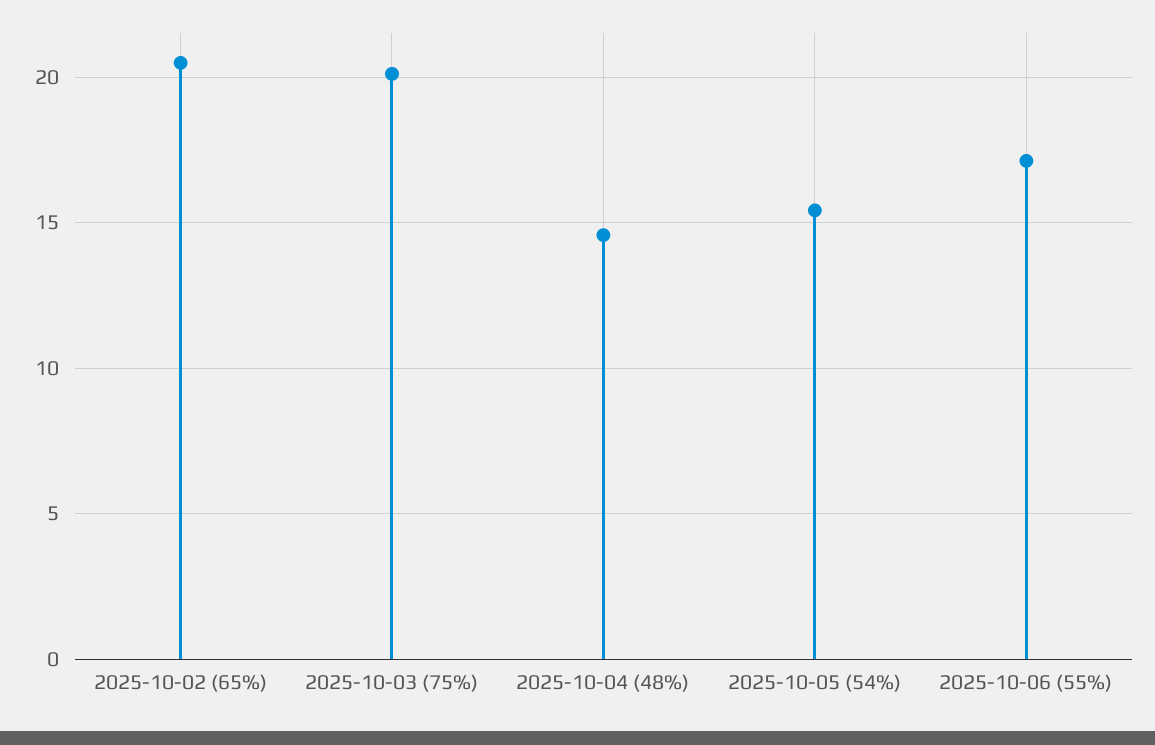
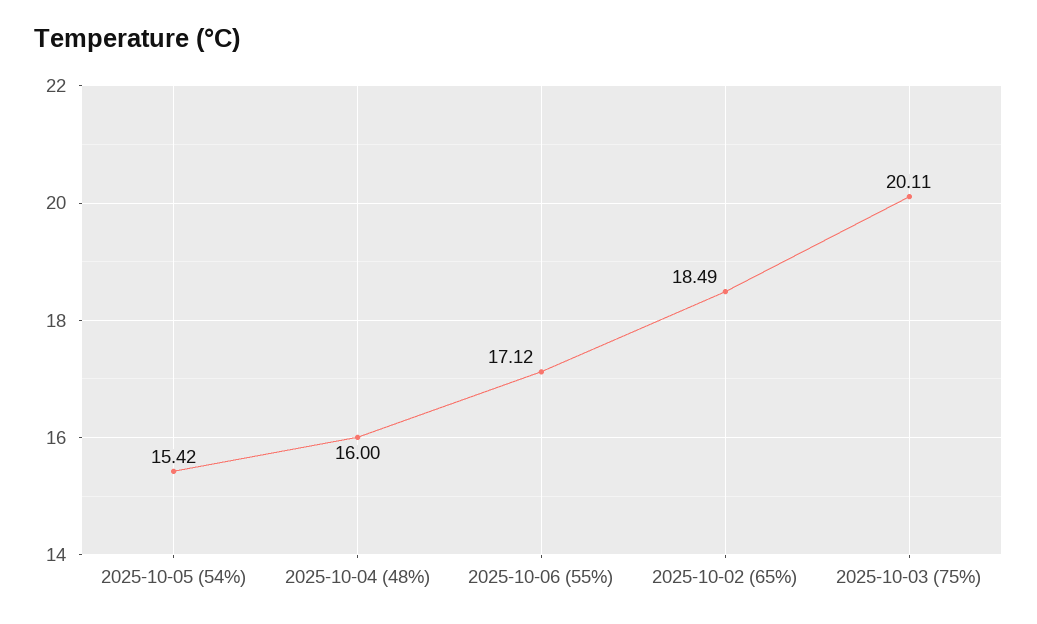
2025-10-02 (65%): 20.5 -> 18.49
2025-10-04 (48%): 14.5 -> 16

